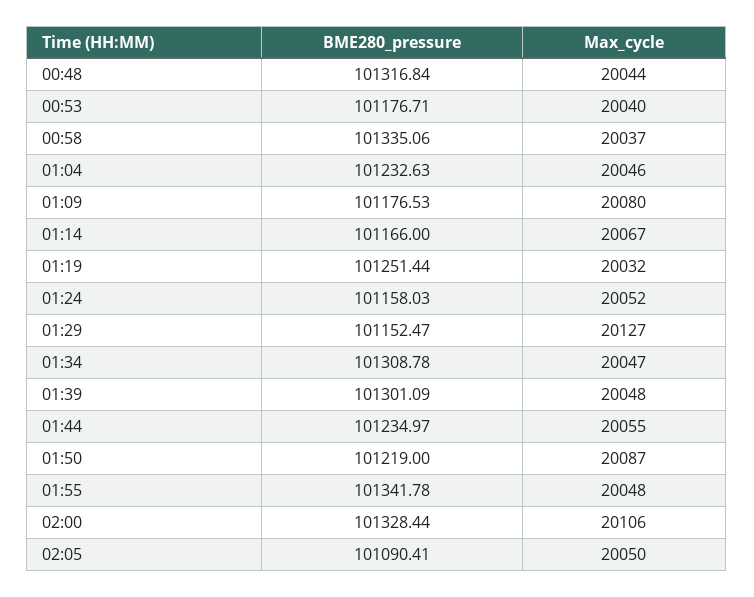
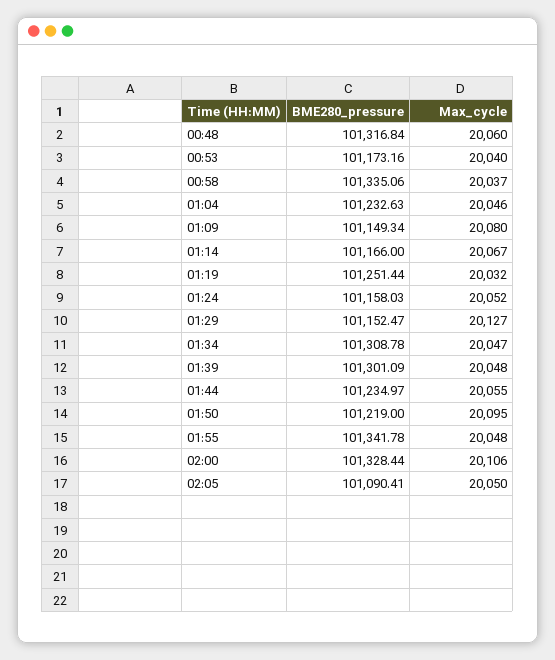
Max_cycle, 00:48: 20044 -> 20060
BME280_pressure, 00:53: 101176.71 -> 101173.16
BME280_pressure, 01:09: 101176.53 -> 101149.34
Max_cycle, 01:50: 20087 -> 20095

